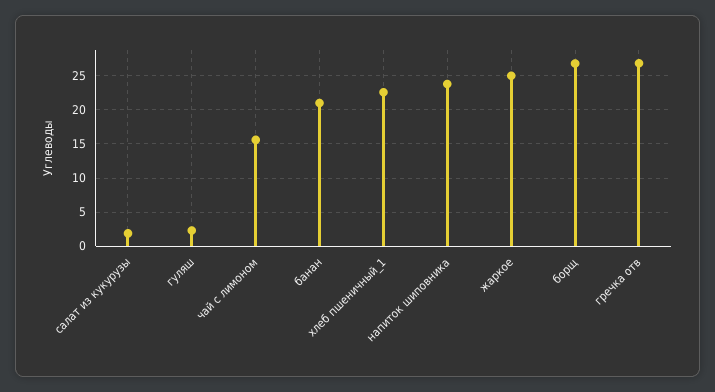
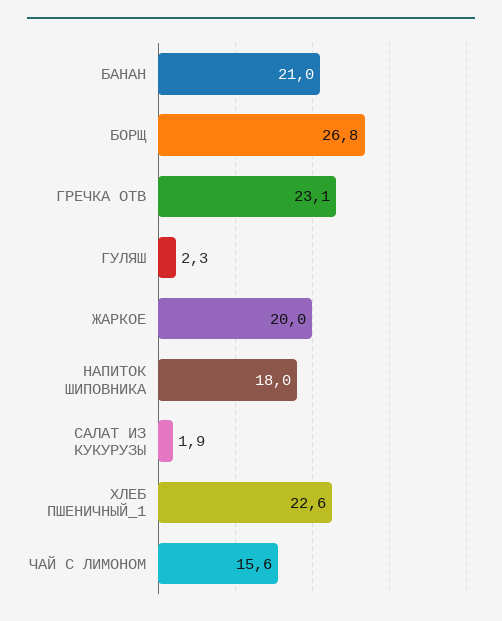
напиток шиповника: 24 -> 18
жаркое: 25 -> 20
гречка отв: 27 -> 23.1

